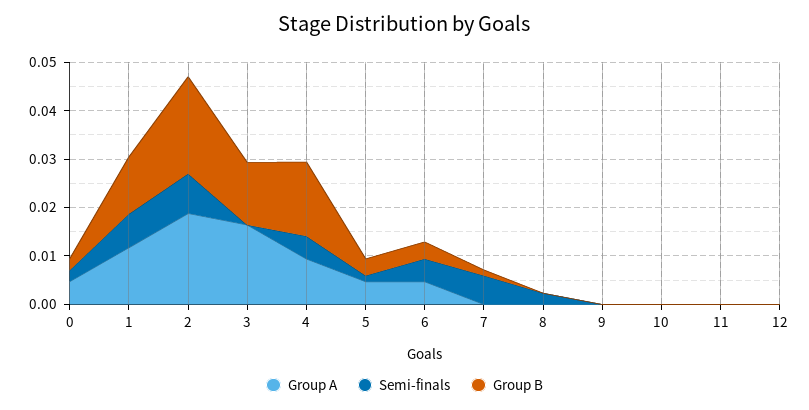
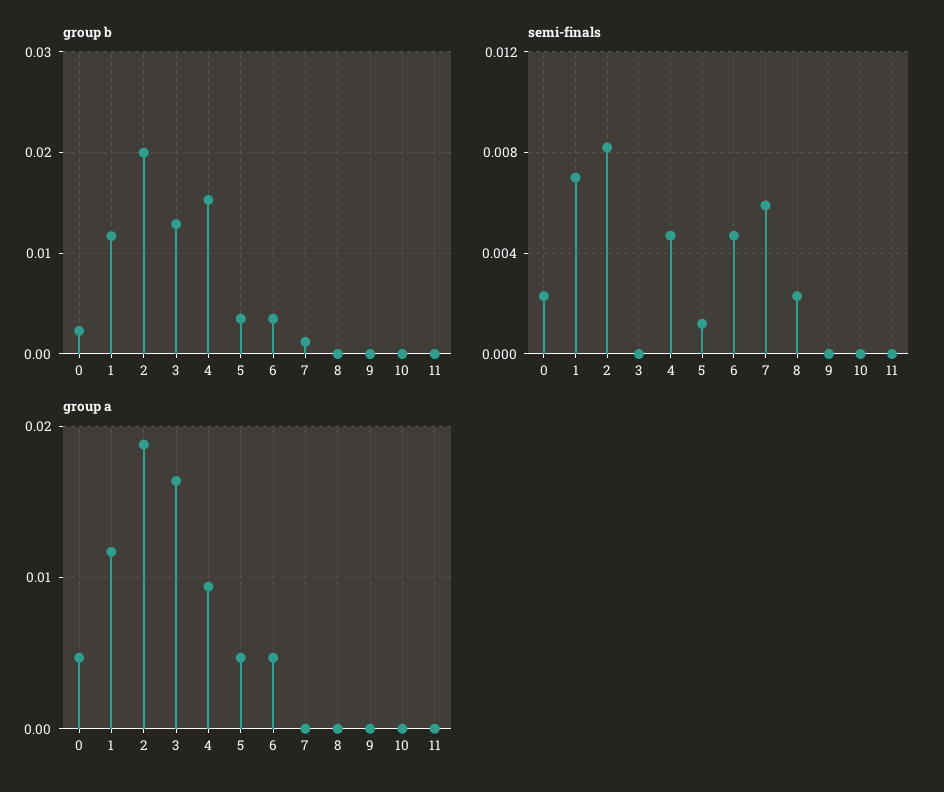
Group A, 12: 0 -> none
Semi-finals, 12: 0 -> none
Group B, 12: 0 -> none

